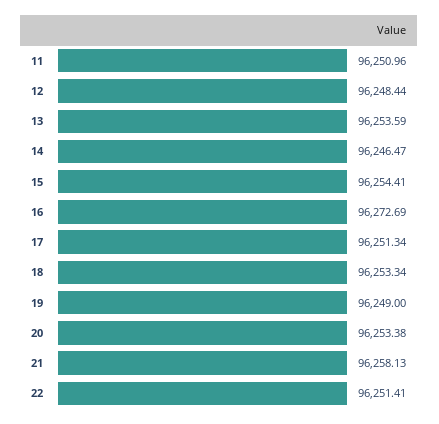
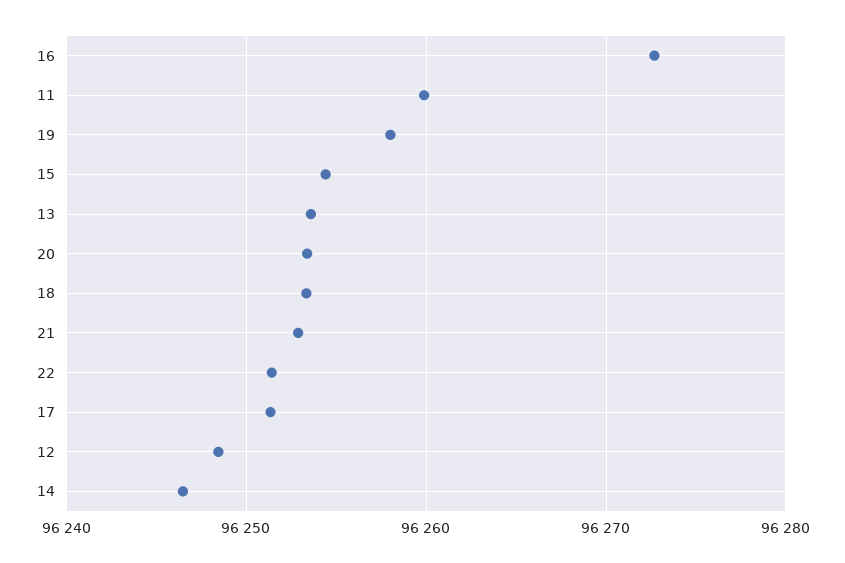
11: 96250.96 -> 96260
19: 96249 -> 96258
21: 96258.13 -> 96253

